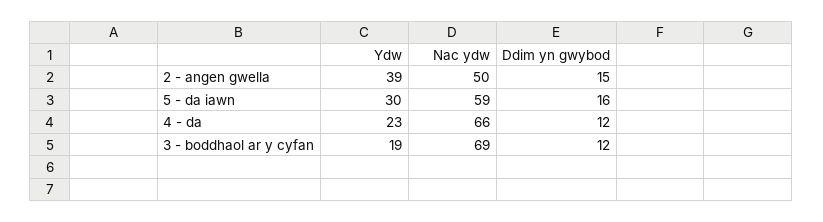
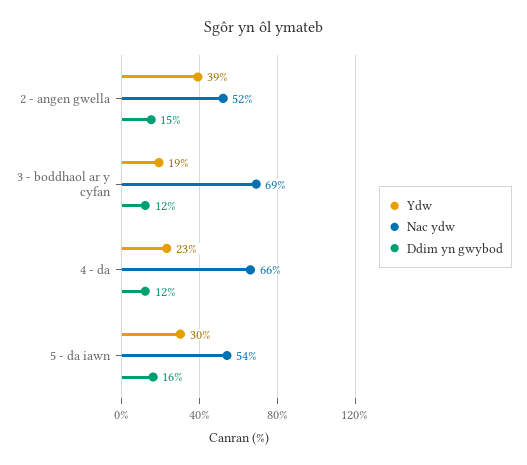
Nac ydw, 2 - angen gwella: 50 -> 52
Nac ydw, 5 - da iawn: 59 -> 54

